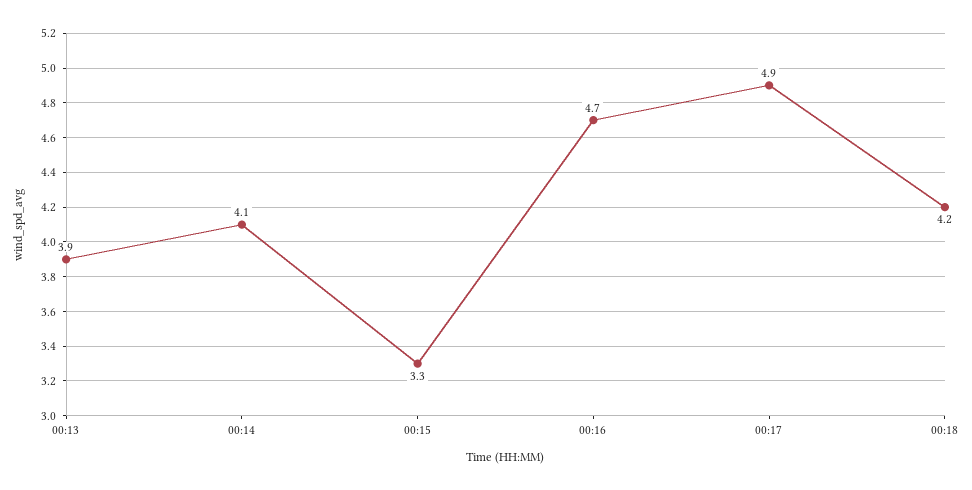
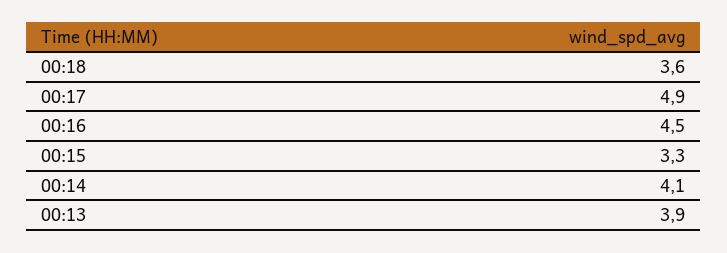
00:16: 4.7 -> 4.5
00:18: 4.2 -> 3.6

